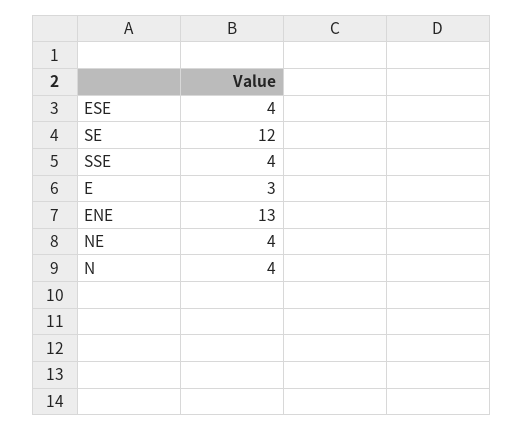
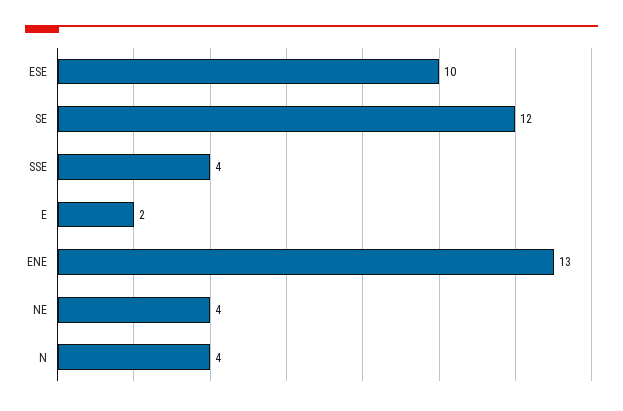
ESE: 4 -> 10
E: 3 -> 2

